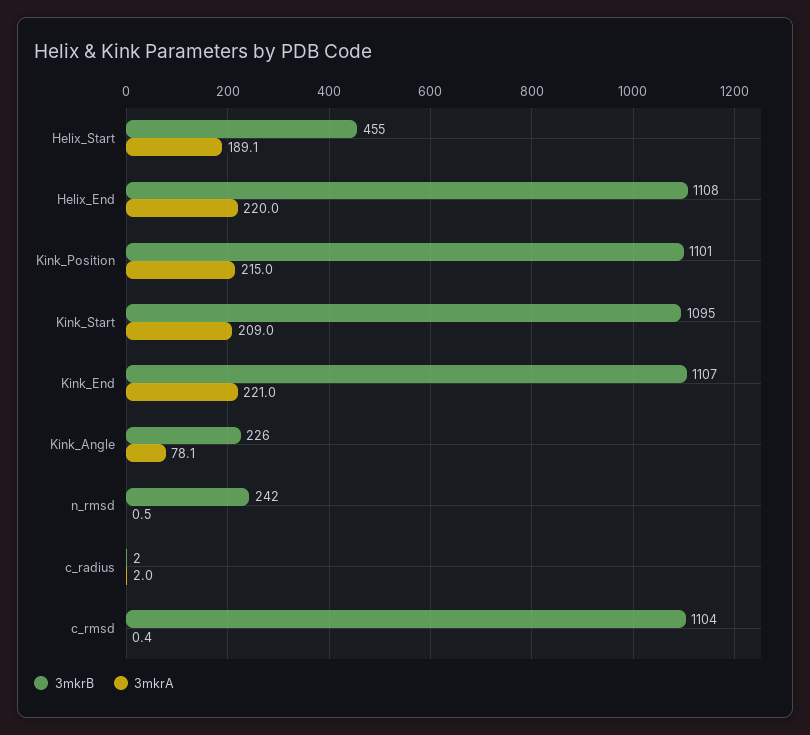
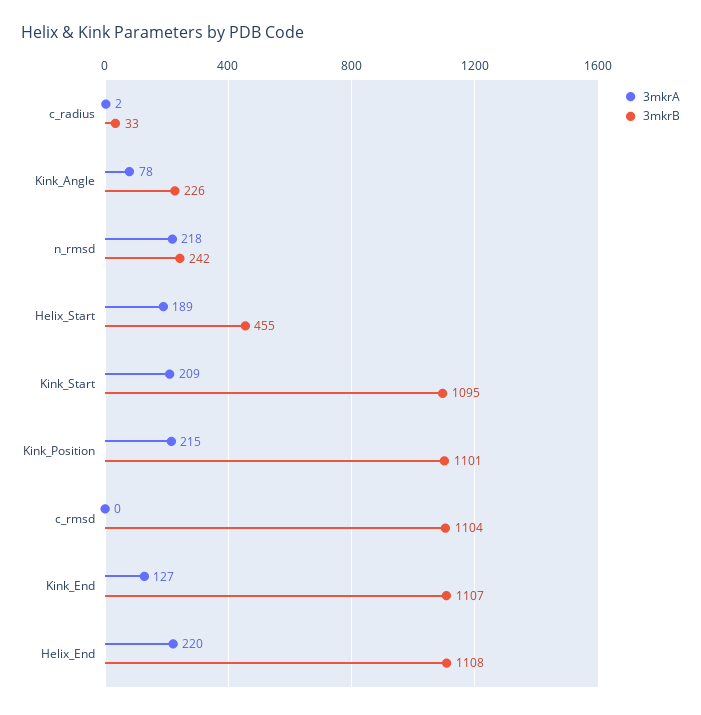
3mkrA, Kink_End: 221 -> 127
3mkrA, n_rmsd: 0.5 -> 218
3mkrB, c_radius: 2 -> 33

